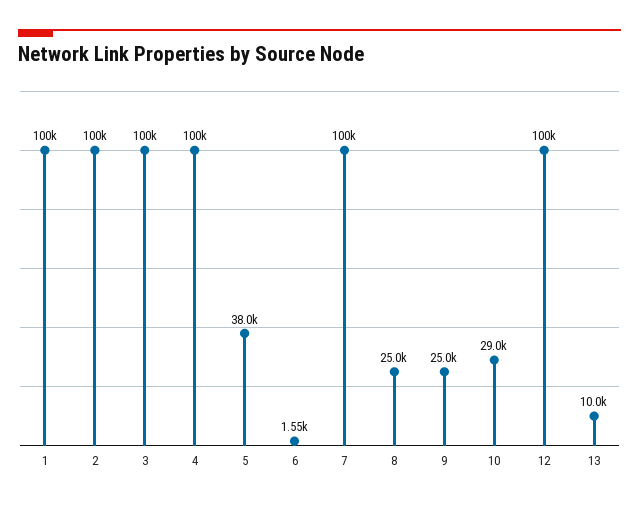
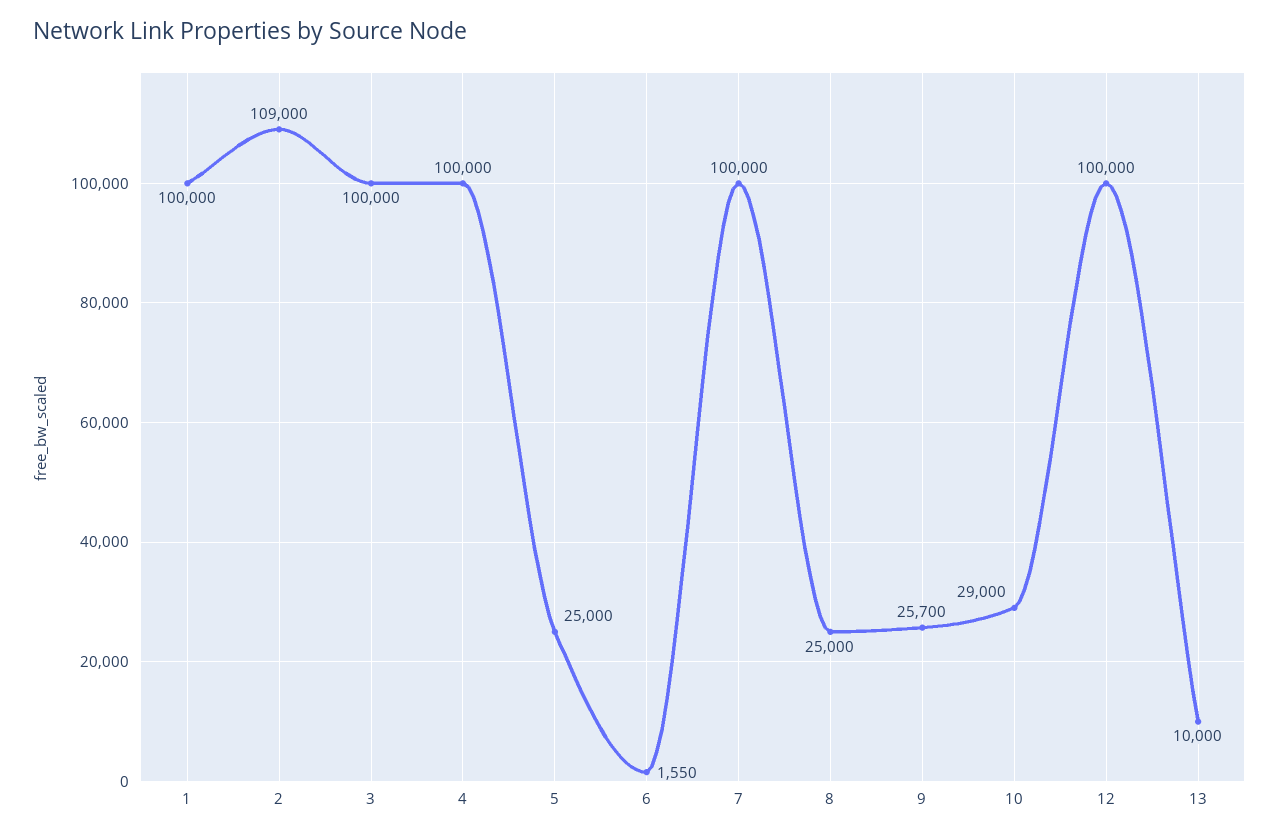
2: 100000 -> 109000
5: 38000 -> 25000
9: 25000 -> 25700

